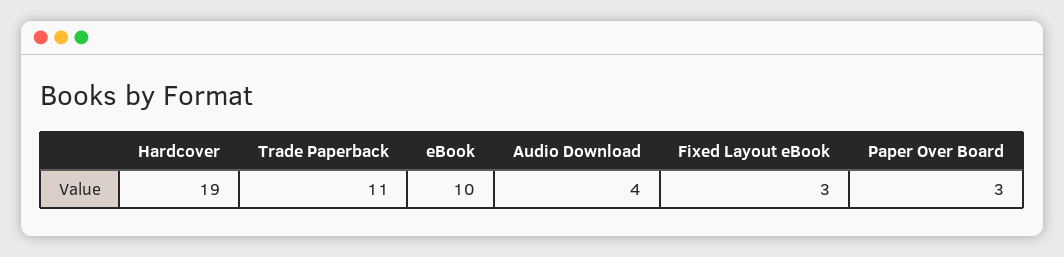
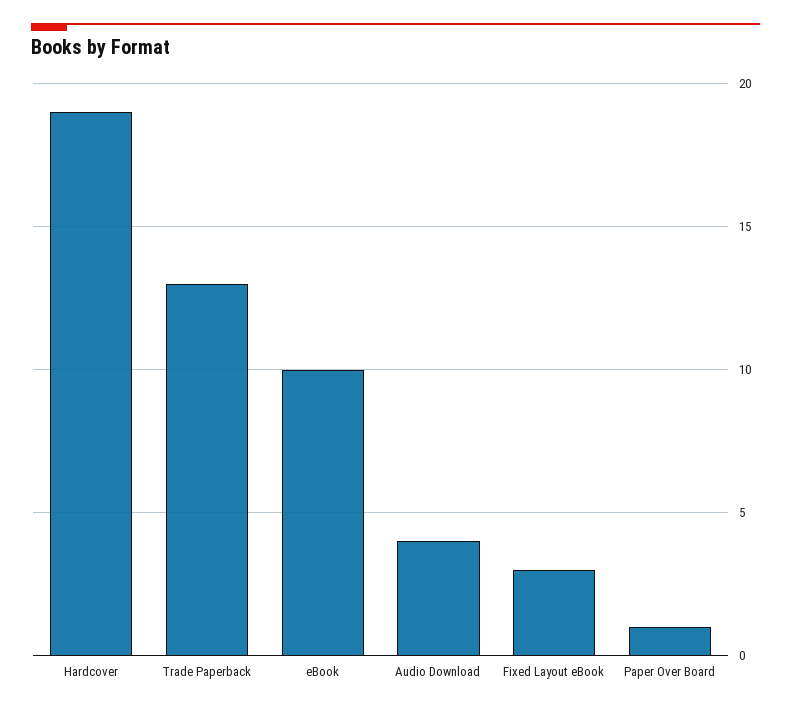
Trade Paperback: 11 -> 13
Paper Over Board: 3 -> 1

